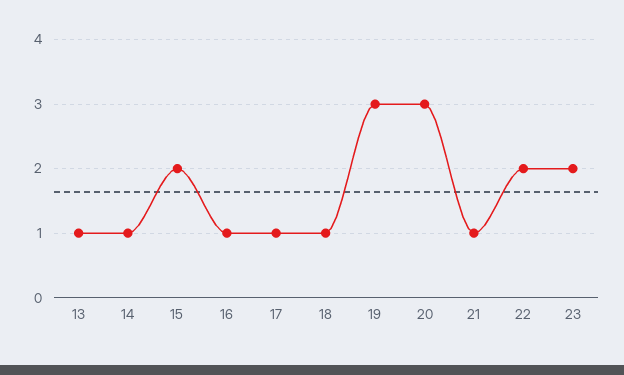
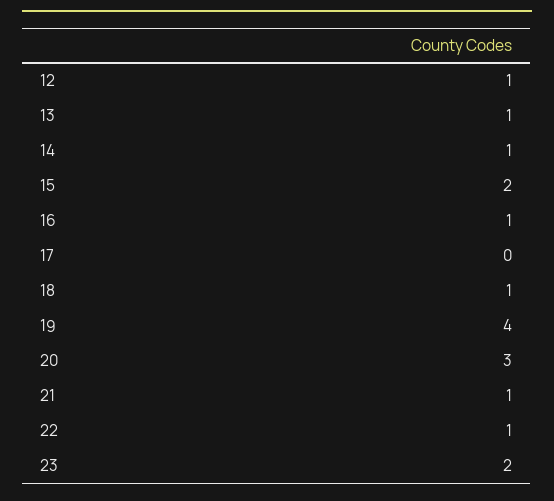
17: 1 -> 0
19: 3 -> 4
22: 2 -> 1
12: none -> 1

